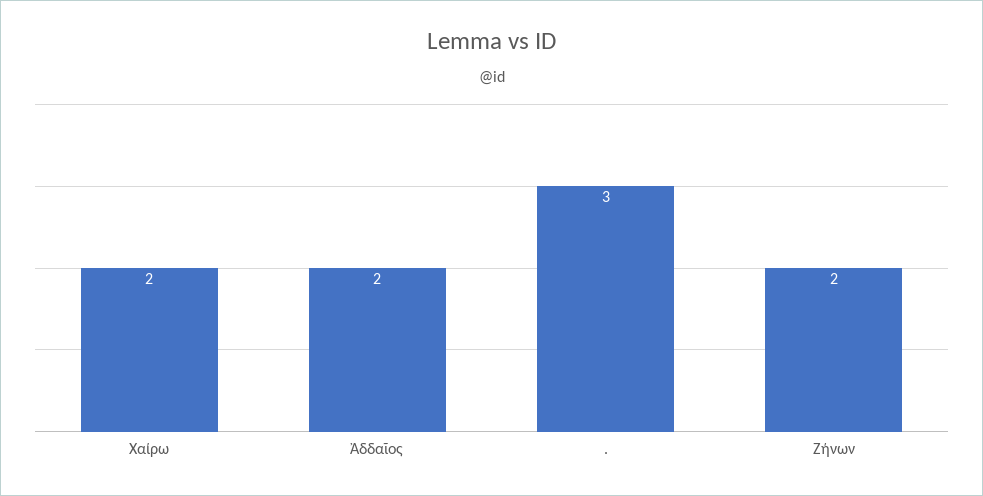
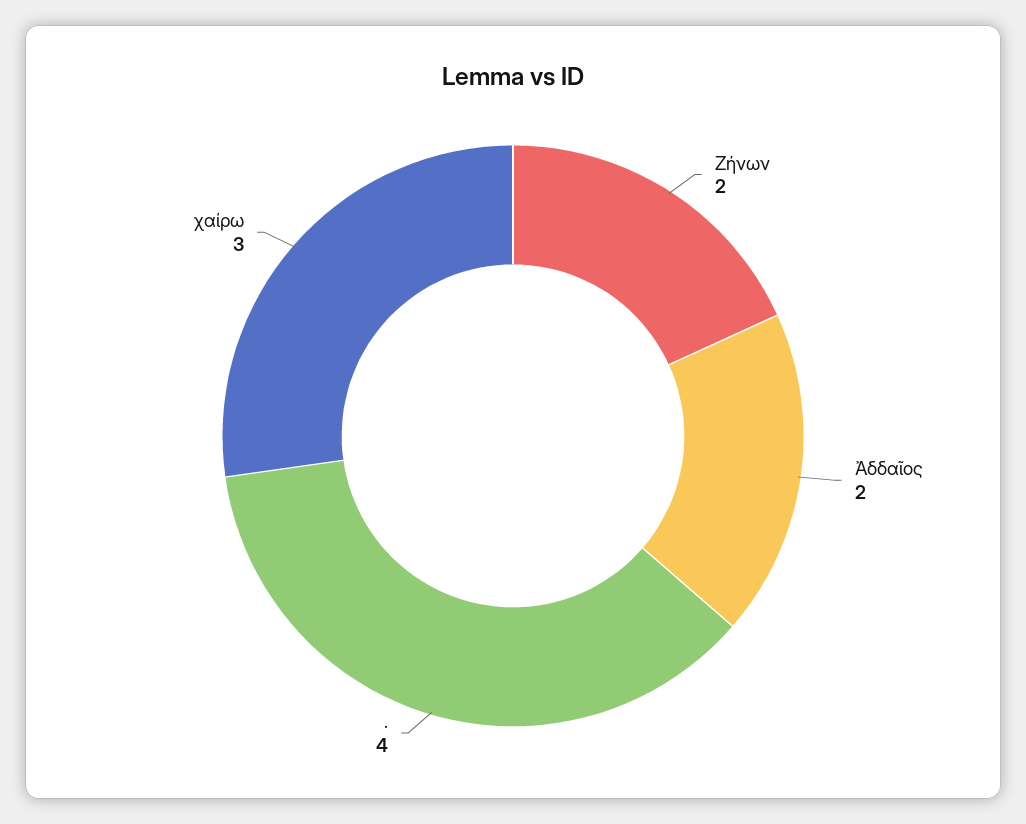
Χαίρω: 2 -> 3
.: 3 -> 4

